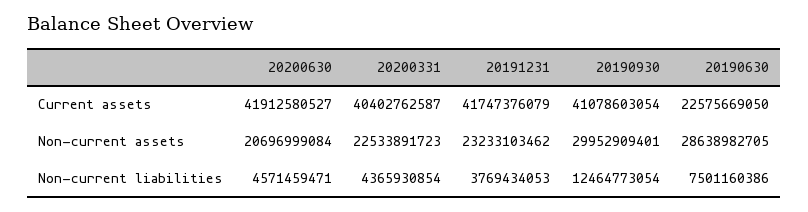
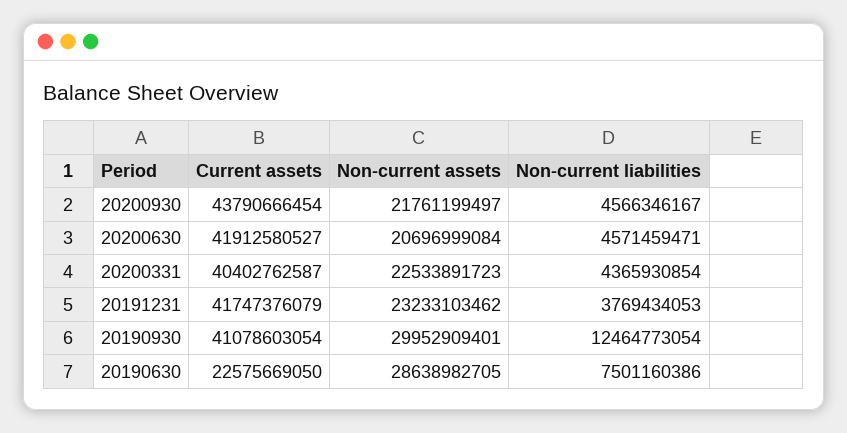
20200930, Current assets: none -> 43790666454
20200930, Non-current assets: none -> 21761199497
20200930, Non-current liabilities: none -> 4566346167

